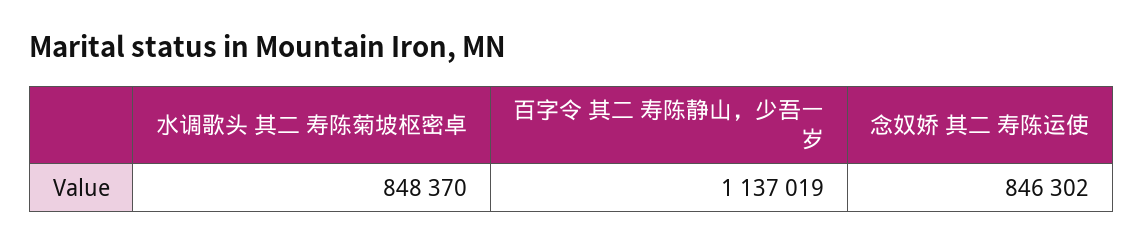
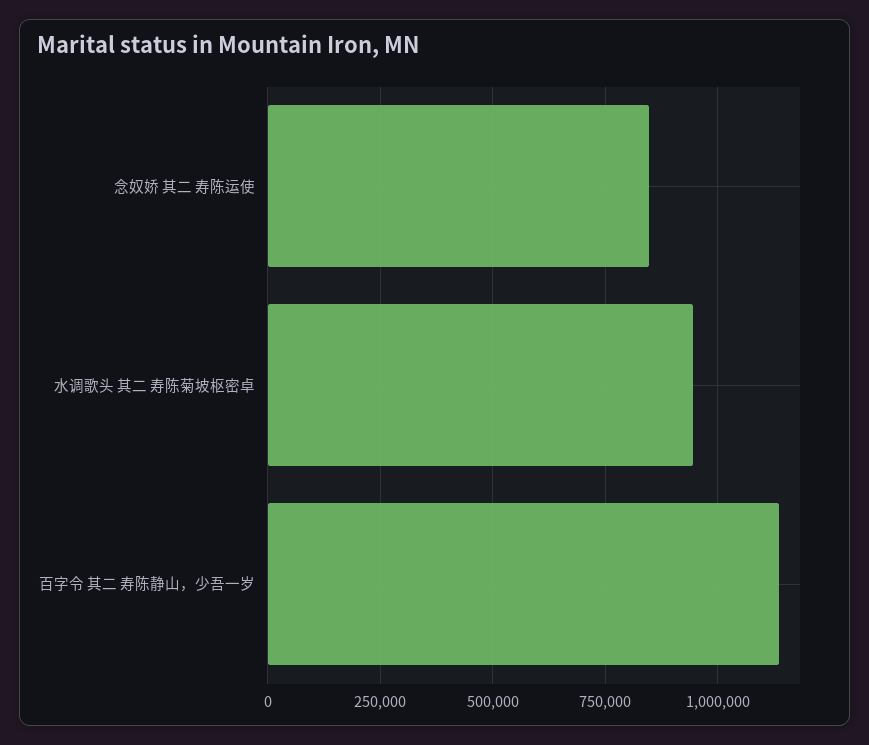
水调歌头 其二 寿陈菊坡枢密卓: 848370 -> 950000

